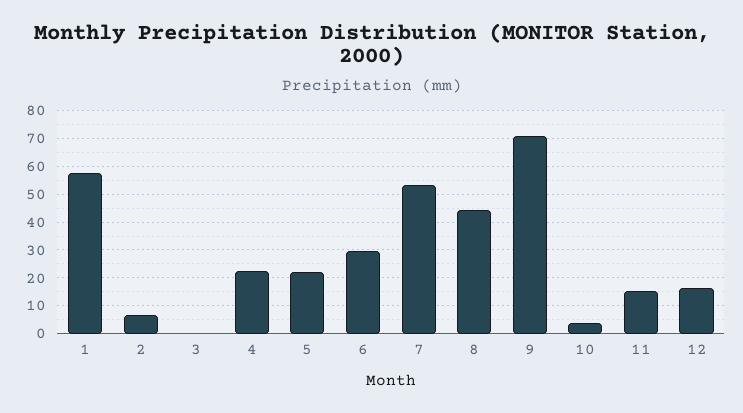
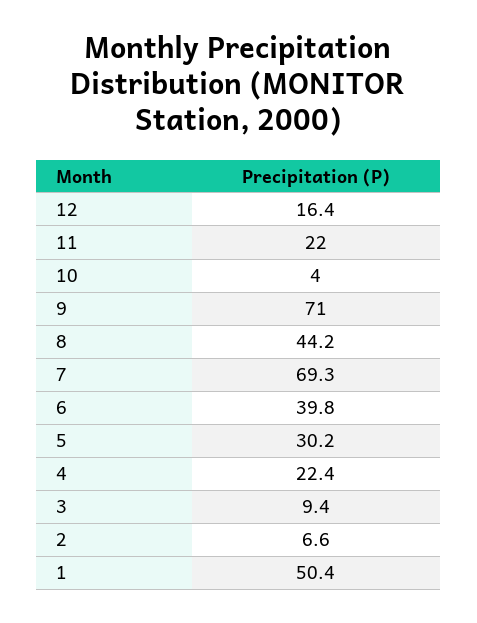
1: 57.5 -> 50.4
3: 0 -> 9.4
5: 22.5 -> 30.2
6: 30 -> 39.8
7: 52.5 -> 69.3
11: 15 -> 22

